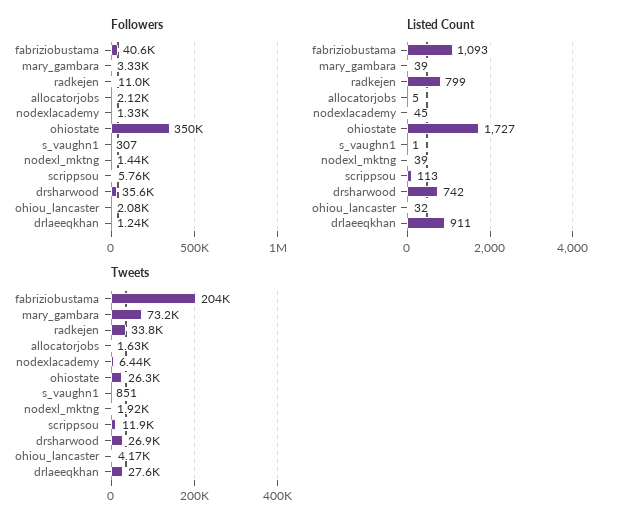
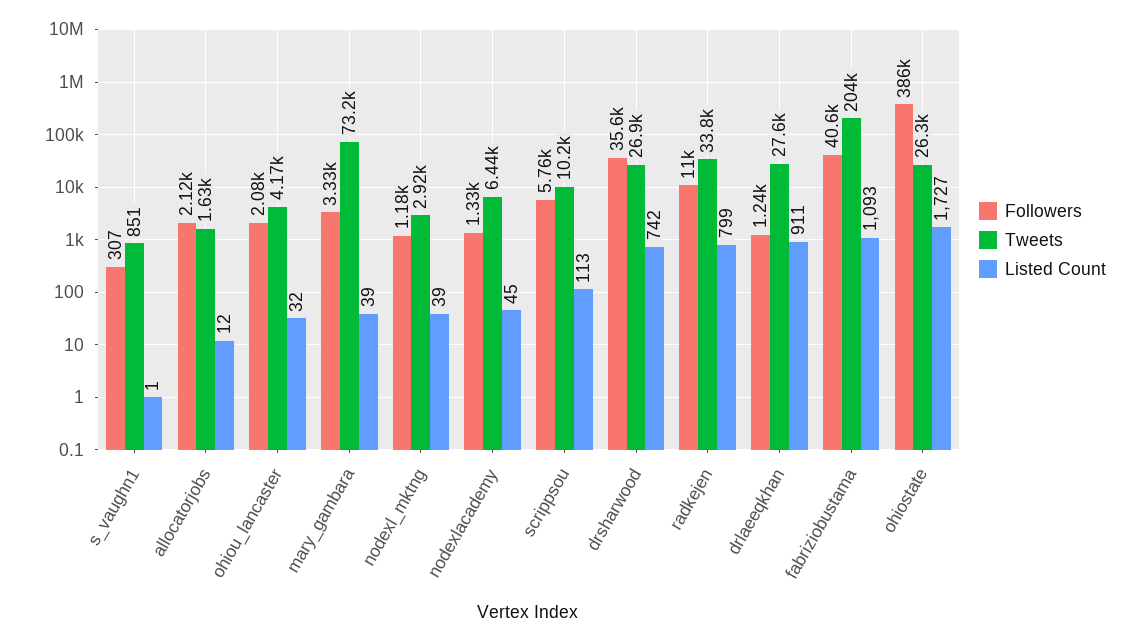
Followers, ohiostate: 350000 -> 386000
Followers, nodexl_mktng: 1440 -> 1180
Listed Count, allocatorjobs: 5 -> 12
Tweets, nodexl_mktng: 1920 -> 2920
Tweets, scrippsou: 11900 -> 10200

